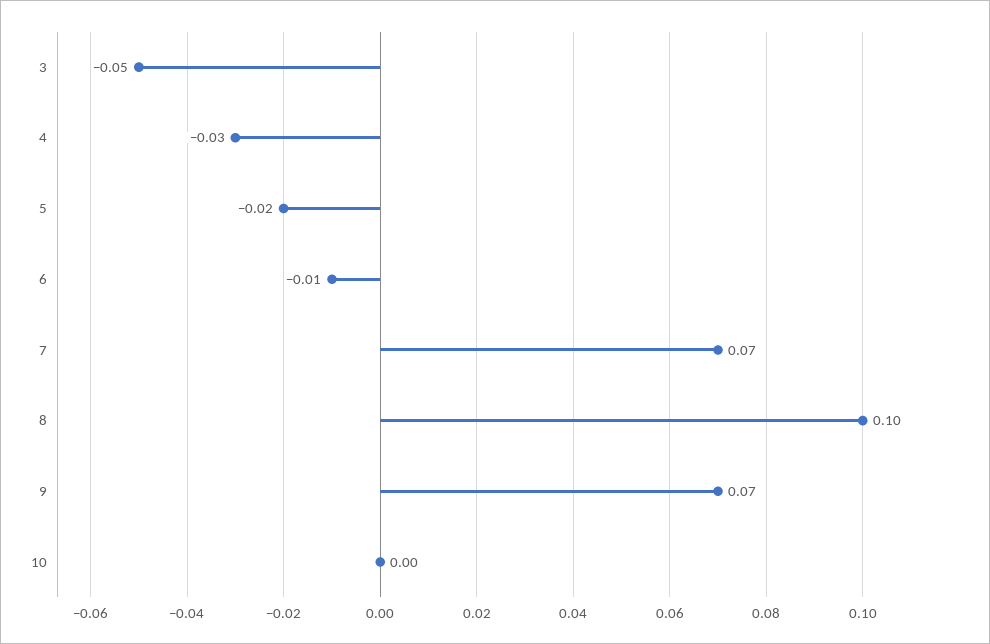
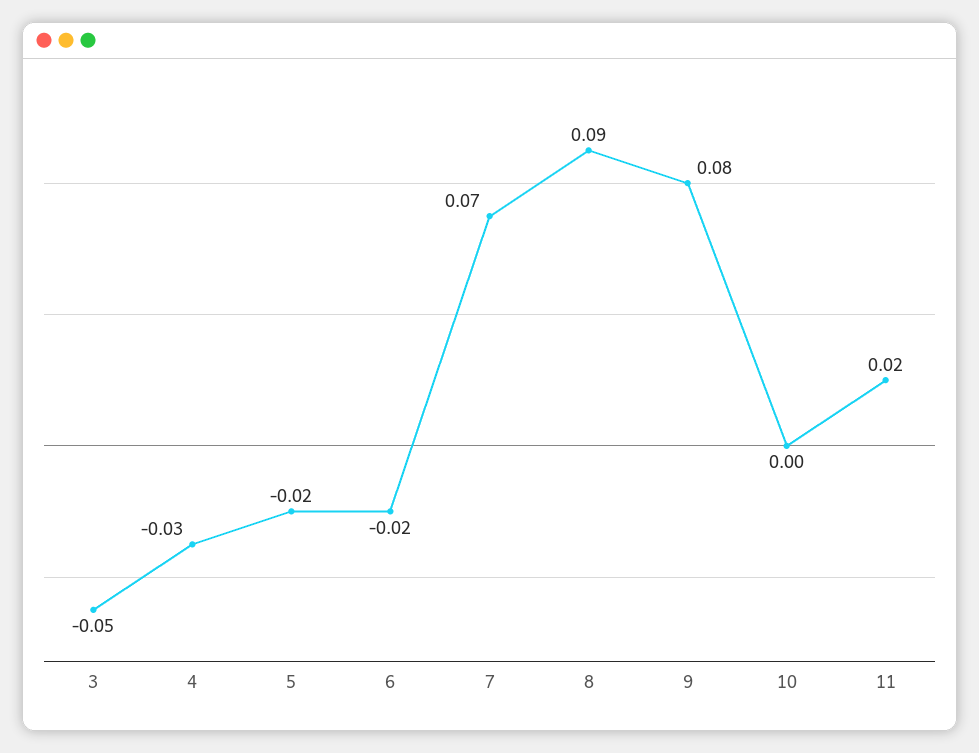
6: -0.01 -> -0.02
8: 0.1 -> 0.09
9: 0.07 -> 0.08
11: none -> 0.02

